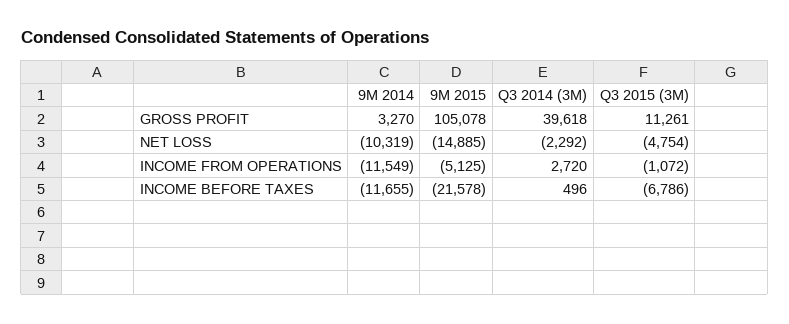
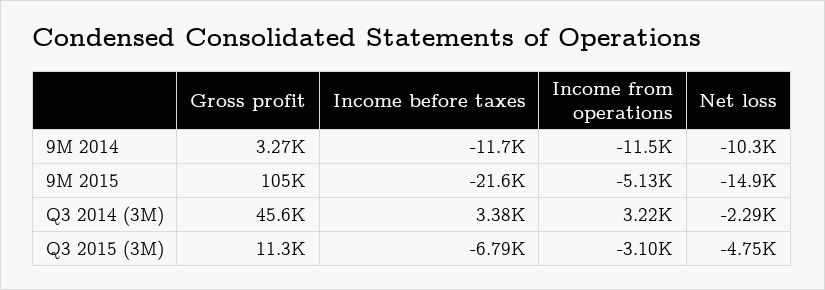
Q3 2014 (3M), GROSS PROFIT: 39618 -> 45600
Q3 2014 (3M), INCOME FROM OPERATIONS: 2720 -> 3220
Q3 2015 (3M), INCOME FROM OPERATIONS: -1072 -> -3100
Q3 2014 (3M), INCOME BEFORE TAXES: 496 -> 3380

